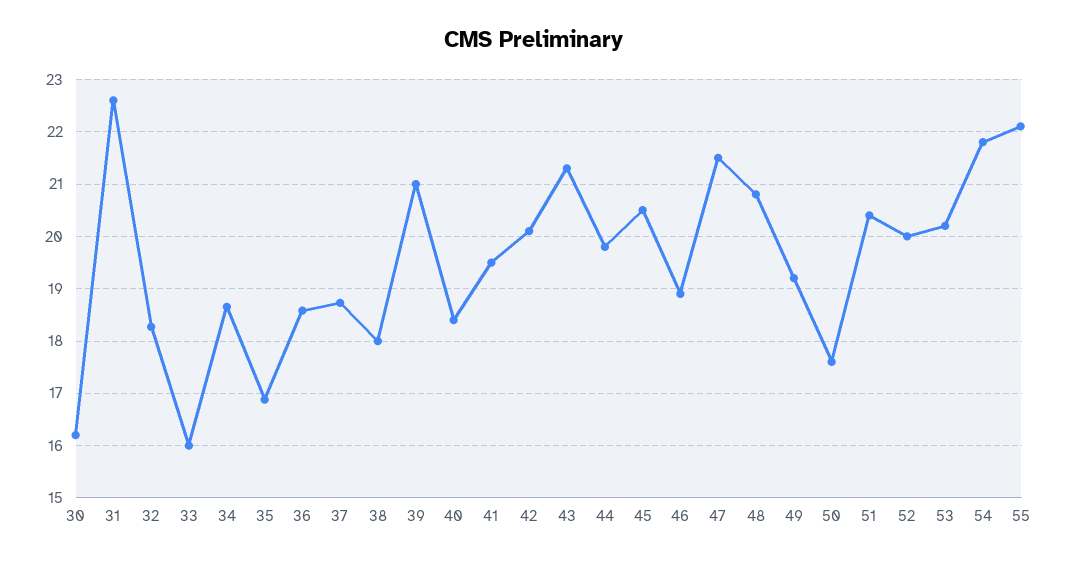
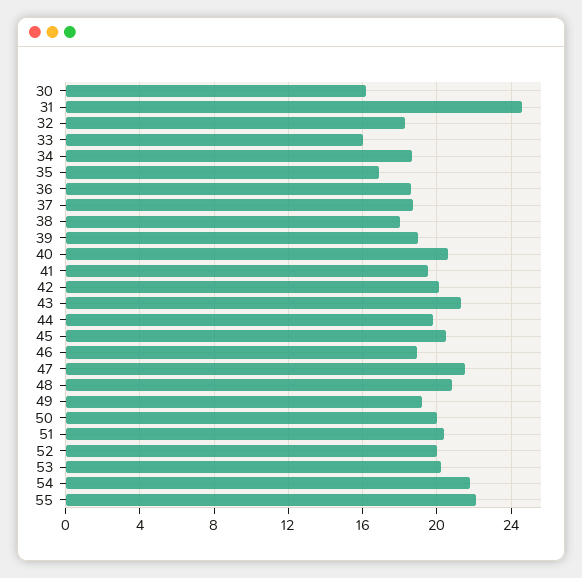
31: 22.6 -> 24.5
39: 21 -> 19
40: 18.4 -> 20.5
50: 17.6 -> 20

